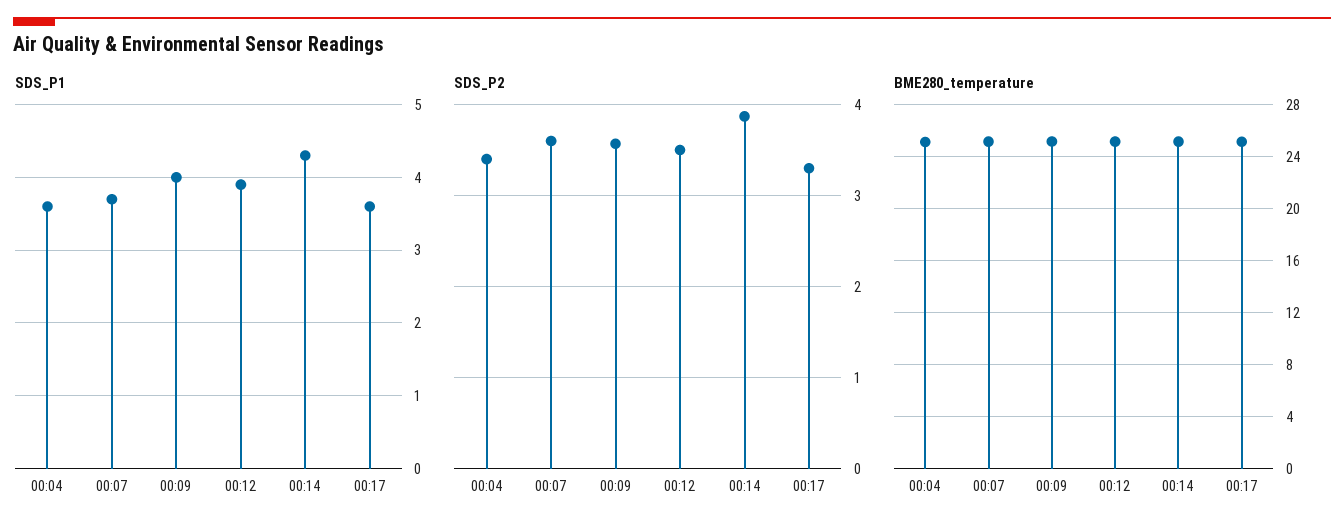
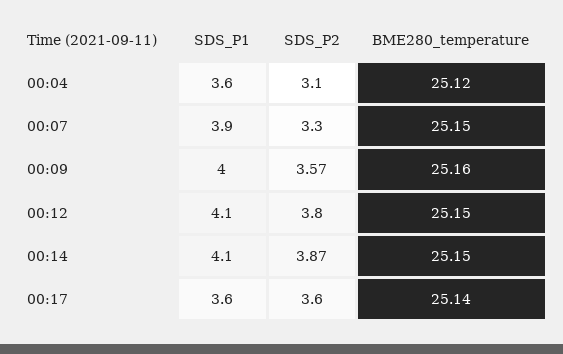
SDS_P1, 00:07: 3.7 -> 3.9
SDS_P1, 00:12: 3.9 -> 4.1
SDS_P1, 00:14: 4.3 -> 4.1
SDS_P2, 00:04: 3.4 -> 3.1
SDS_P2, 00:07: 3.6 -> 3.3
SDS_P2, 00:12: 3.5 -> 3.8
SDS_P2, 00:17: 3.3 -> 3.6

